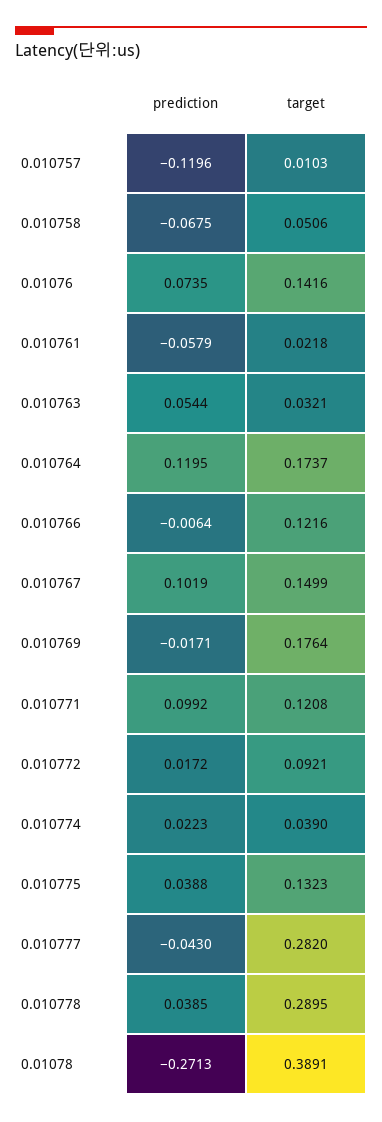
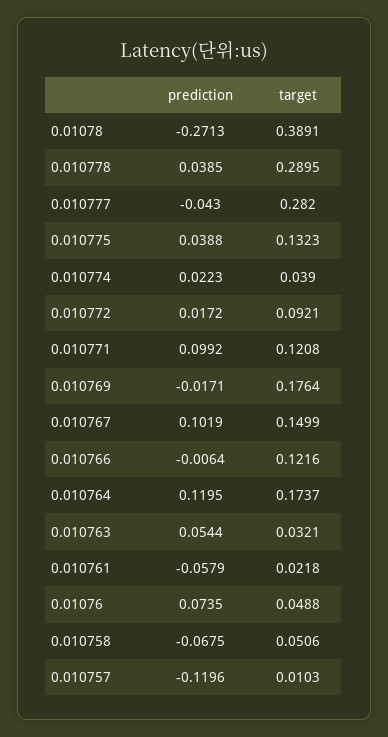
target, 0.01076: 0.1416 -> 0.0488

